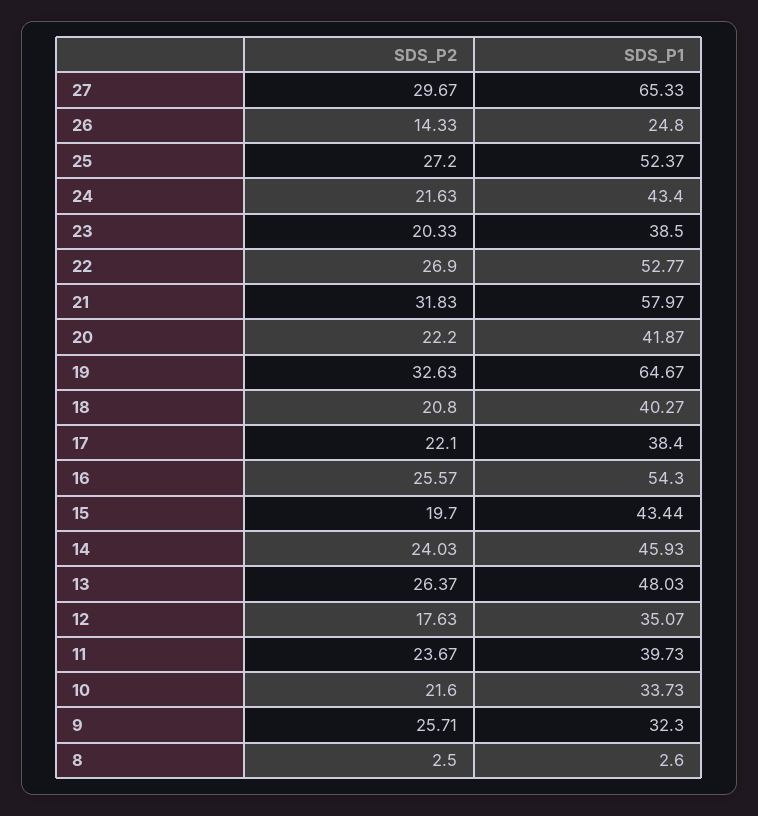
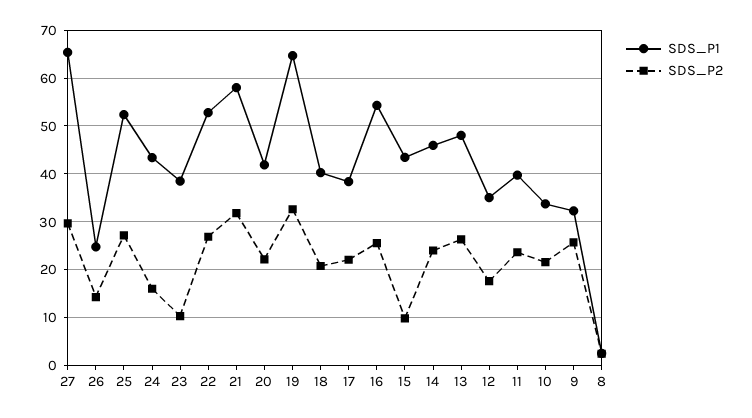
SDS_P2, 24: 21.63 -> 16
SDS_P2, 23: 20.33 -> 10
SDS_P2, 15: 19.7 -> 10

